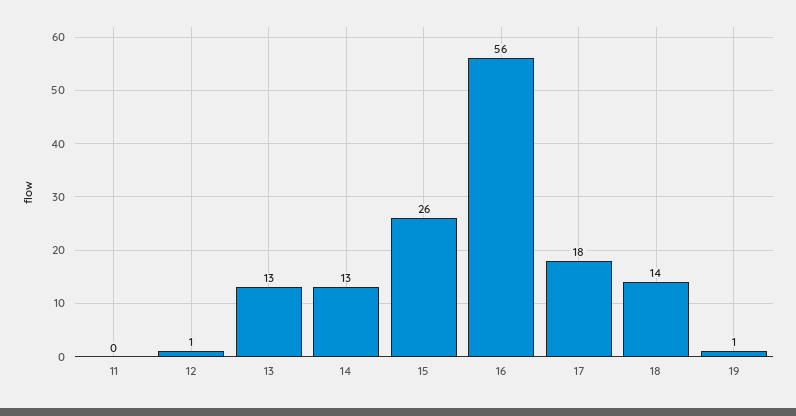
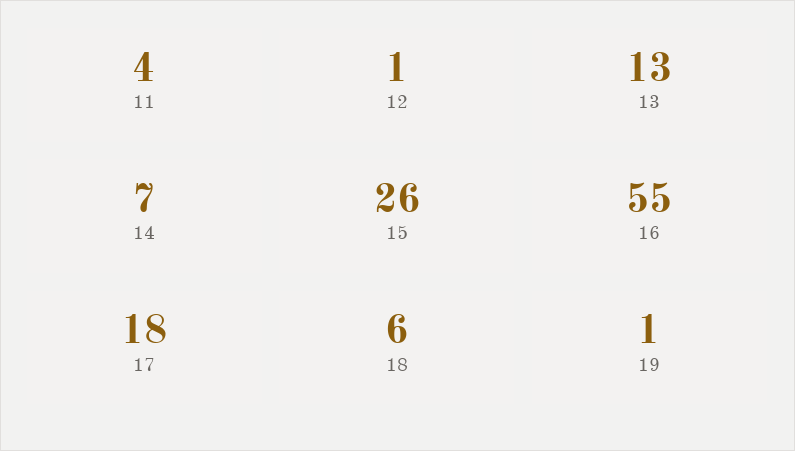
11: 0 -> 4
14: 13 -> 7
16: 56 -> 55
18: 14 -> 6

